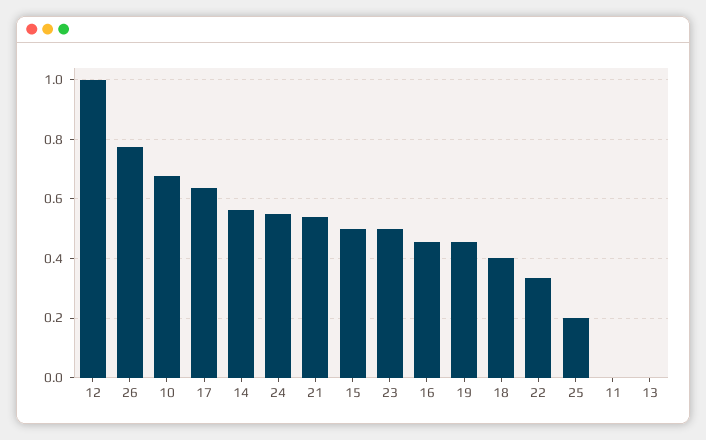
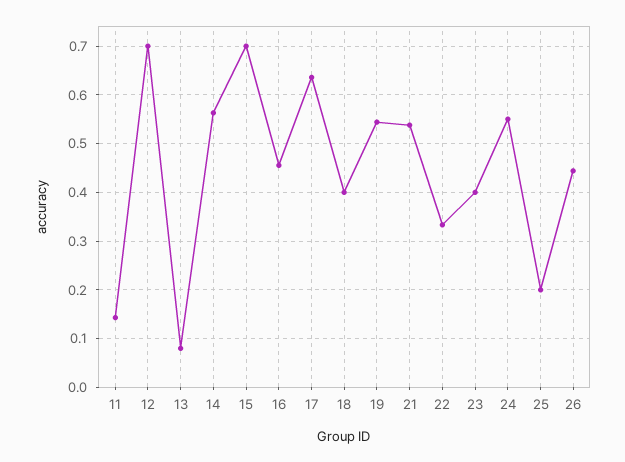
12: 1 -> 0.7
26: 0.775 -> 0.44
10: 0.675 -> none
15: 0.5 -> 0.7
23: 0.5 -> 0.4
19: 0.45 -> 0.54
11: 0 -> 0.14
13: 0 -> 0.08

